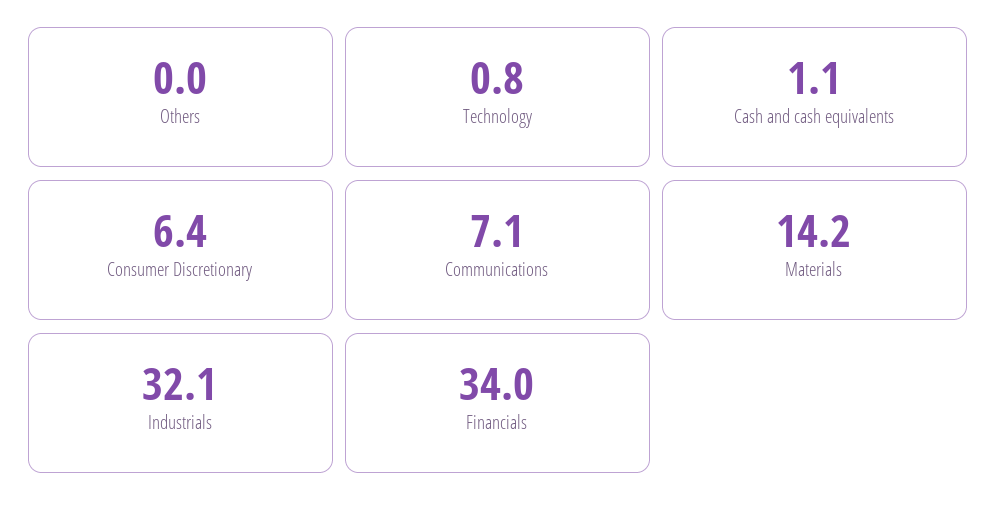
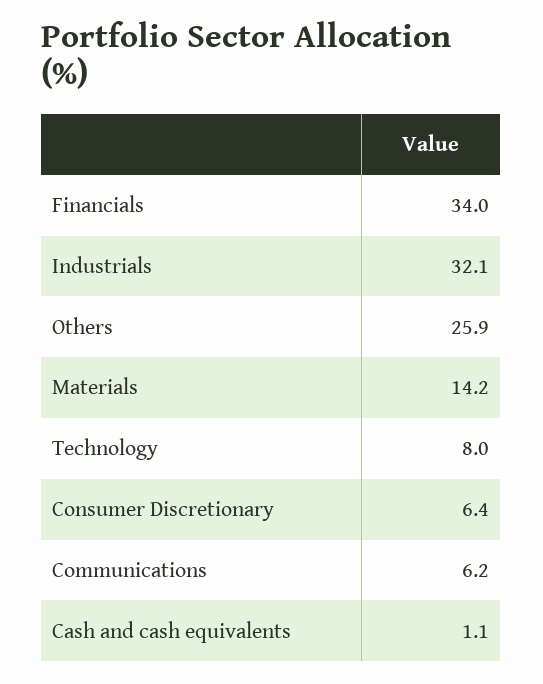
Others: 0 -> 25.9
Technology: 0.8 -> 8
Communications: 7.1 -> 6.2

